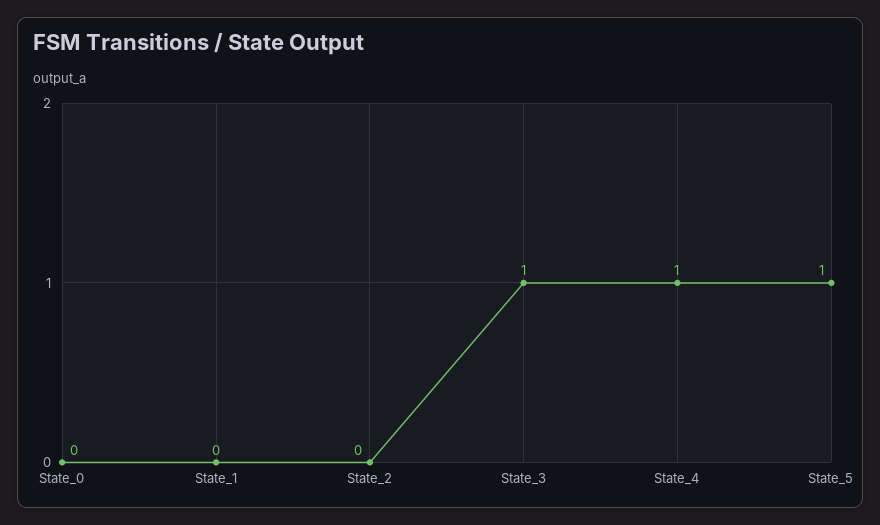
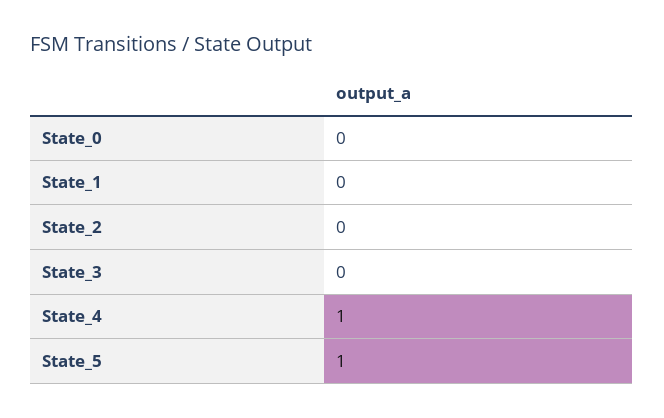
State_3: 1 -> 0

